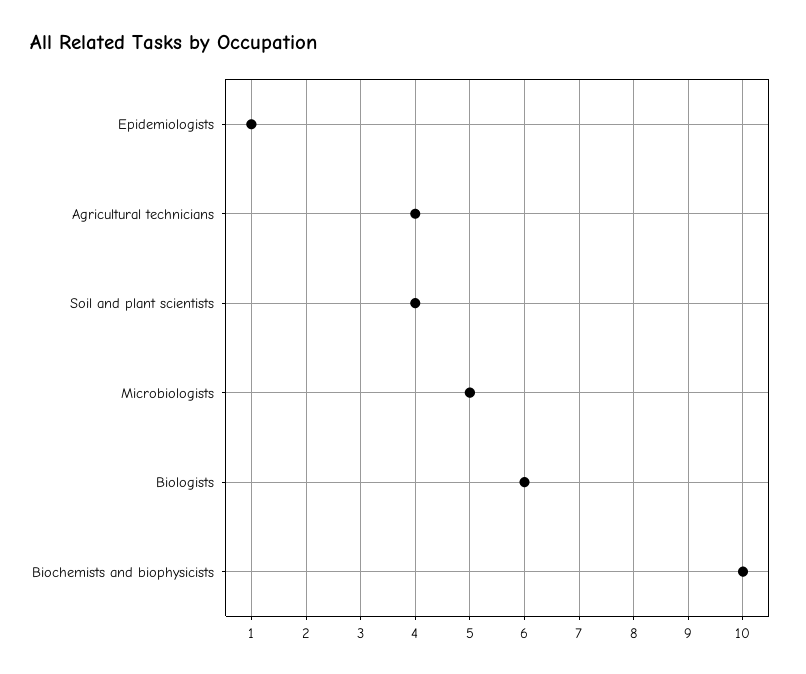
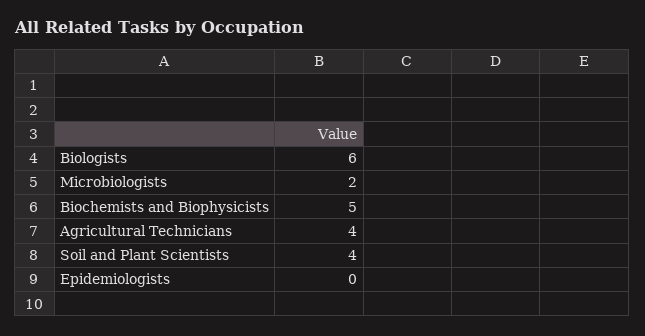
Epidemiologists: 1 -> 0
Microbiologists: 5 -> 2
Biochemists and biophysicists: 10 -> 5

